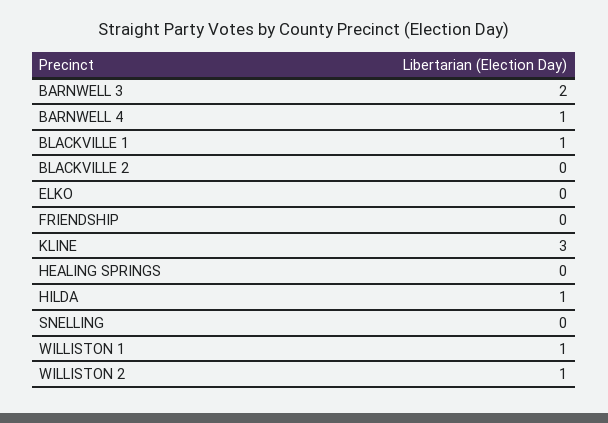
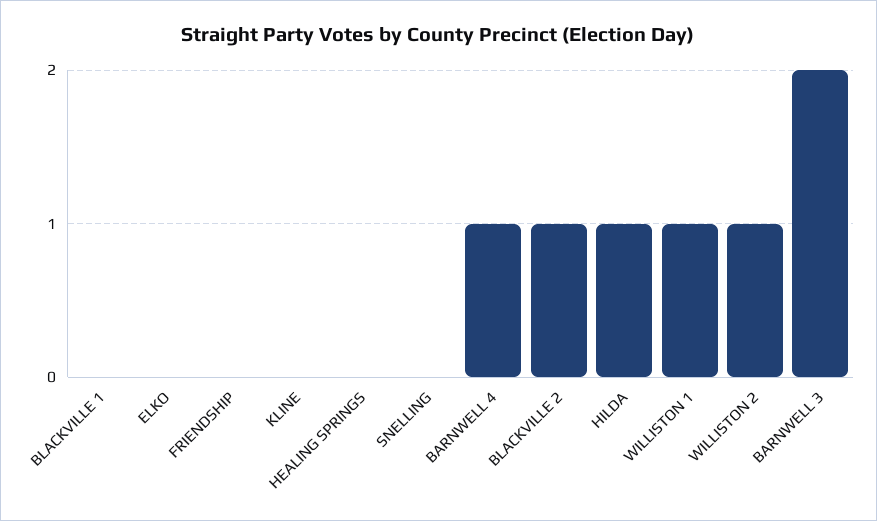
BLACKVILLE 1: 1 -> 0
BLACKVILLE 2: 0 -> 1
KLINE: 3 -> 0

